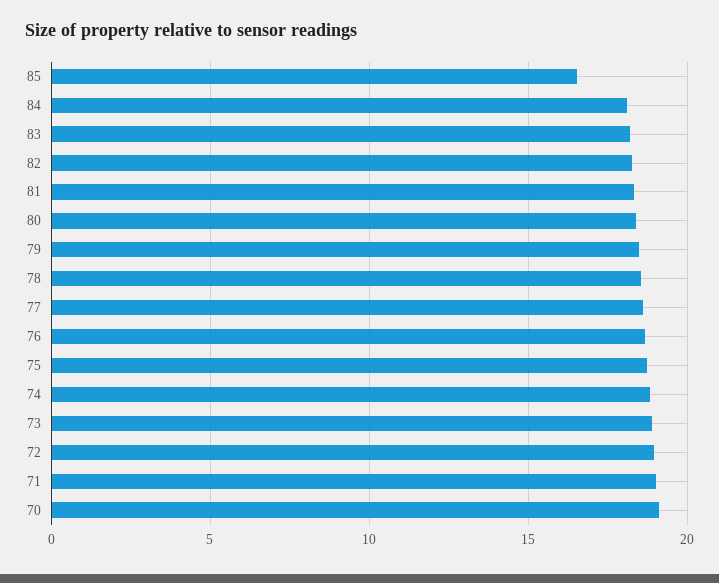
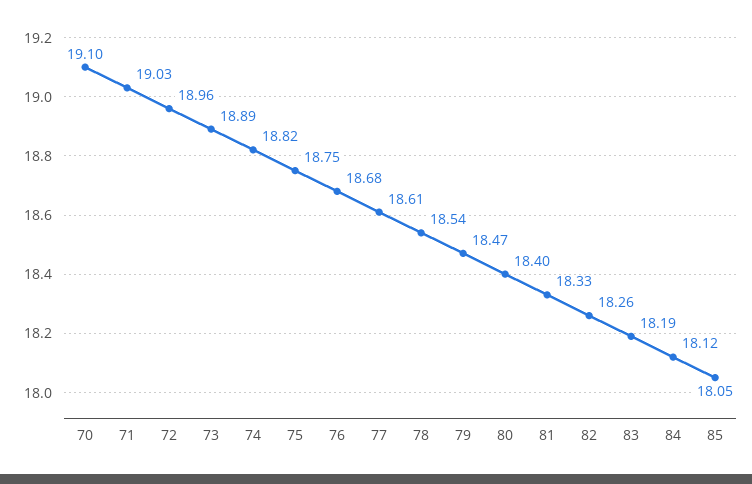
85: 16.5 -> 18.05

